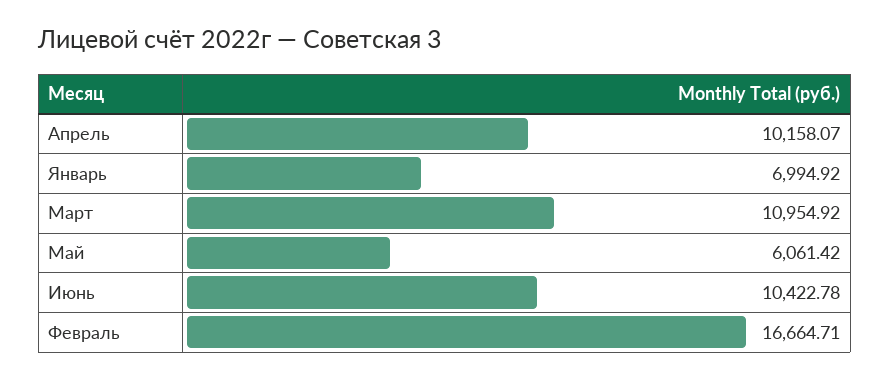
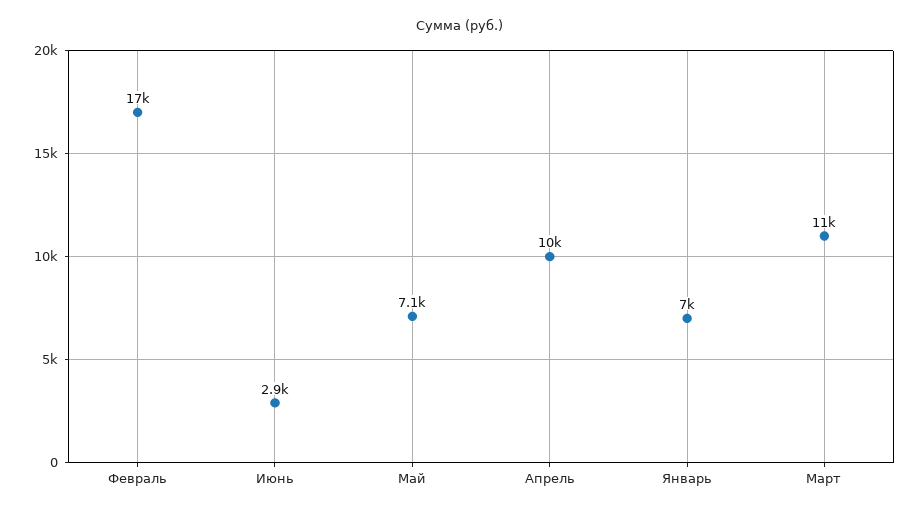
Май: 6061.42 -> 7100
Июнь: 10422.78 -> 2900

